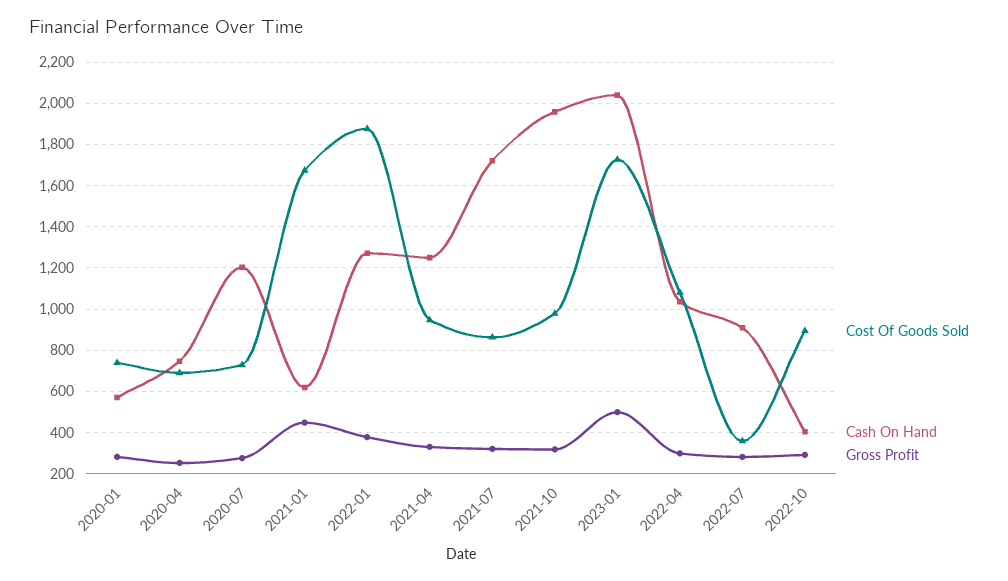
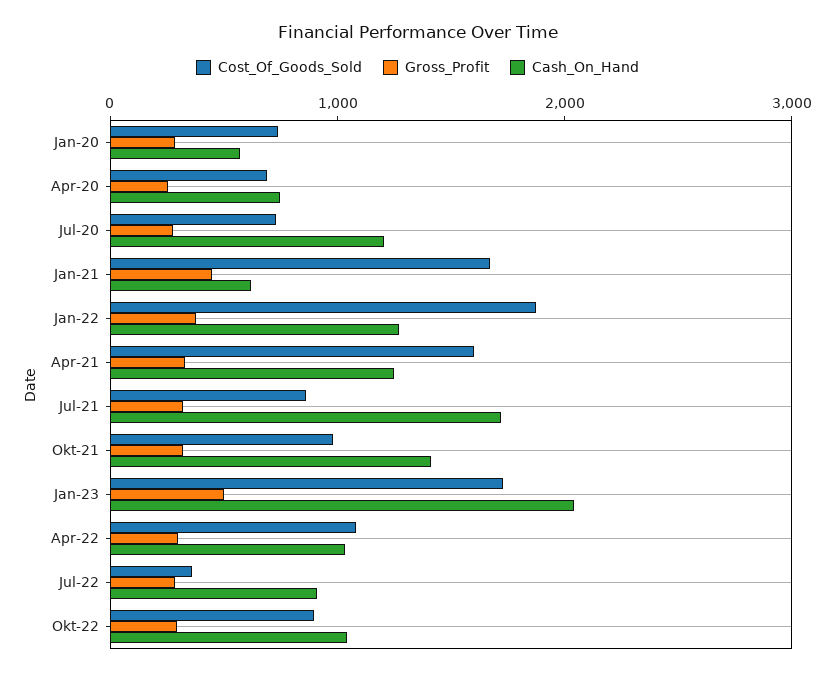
Cost Of Goods Sold, 2021-04: 950 -> 1600
Cash On Hand, 2021-10: 1950 -> 1400
Cash On Hand, 2022-10: 400 -> 1000

